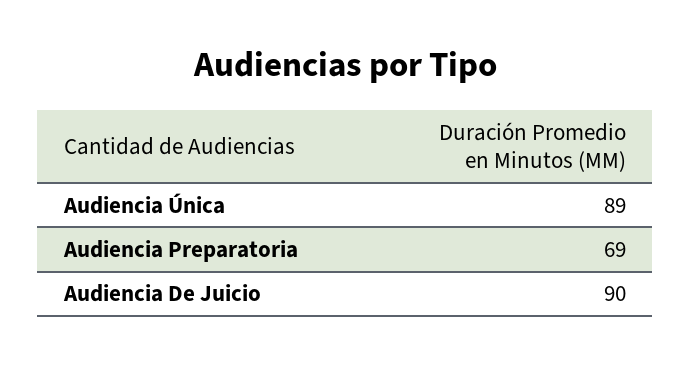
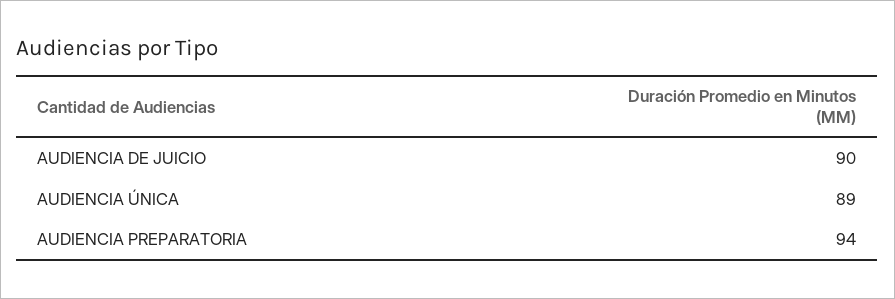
Audiencia Preparatoria: 69 -> 94

